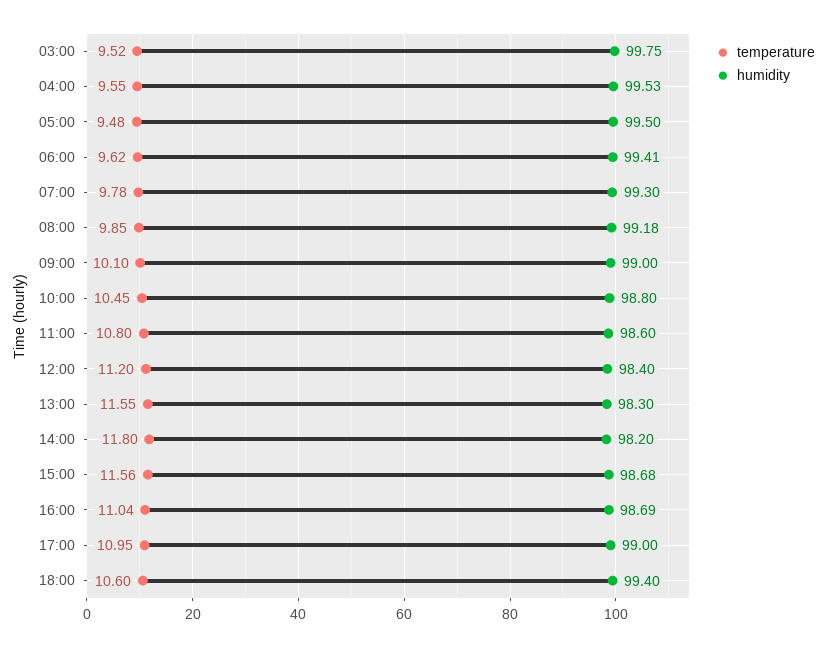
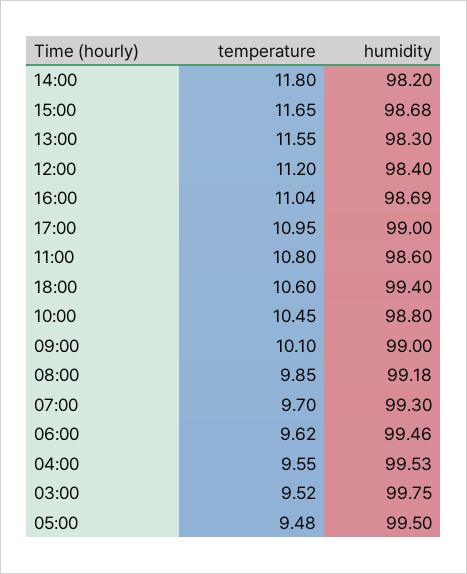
humidity, 06:00: 99.41 -> 99.46
temperature, 07:00: 9.78 -> 9.7
temperature, 15:00: 11.56 -> 11.65

